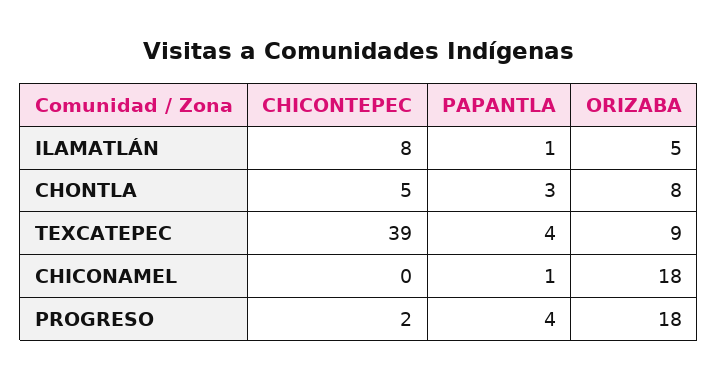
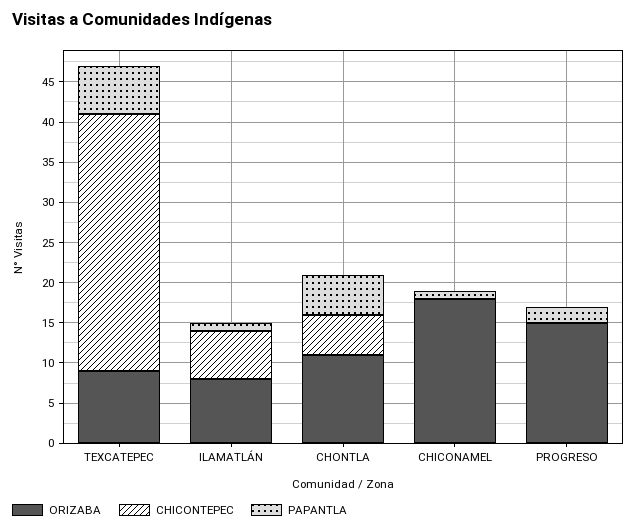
CHICONTEPEC, ILAMATLÁN: 8 -> 6
ORIZABA, ILAMATLÁN: 5 -> 8
PAPANTLA, CHONTLA: 3 -> 5
ORIZABA, CHONTLA: 8 -> 11
CHICONTEPEC, TEXCATEPEC: 39 -> 32
PAPANTLA, TEXCATEPEC: 4 -> 6
CHICONTEPEC, PROGRESO: 2 -> 0
PAPANTLA, PROGRESO: 4 -> 2
ORIZABA, PROGRESO: 18 -> 15

